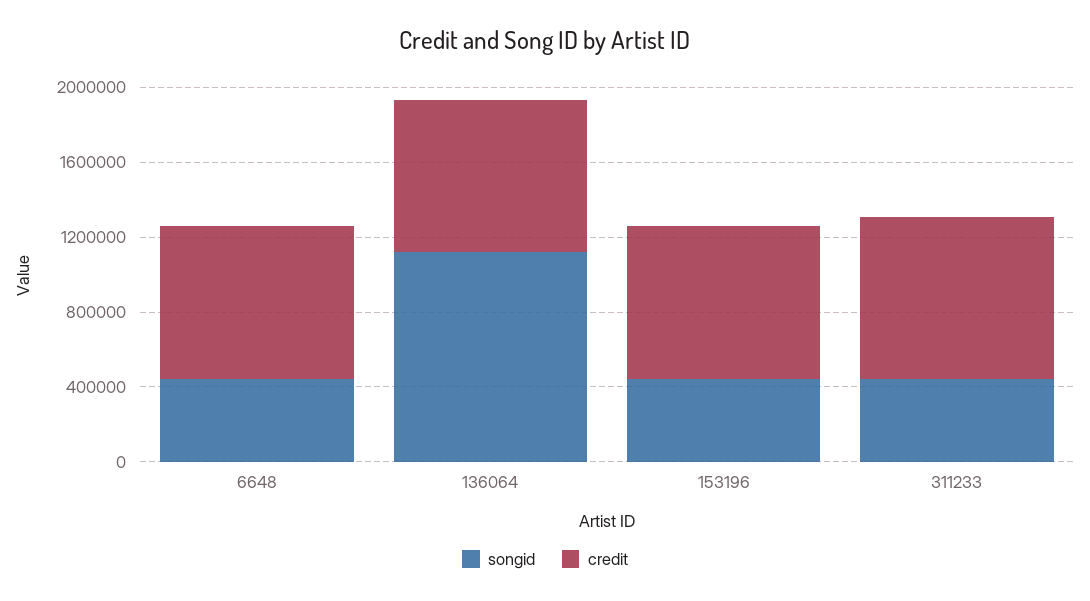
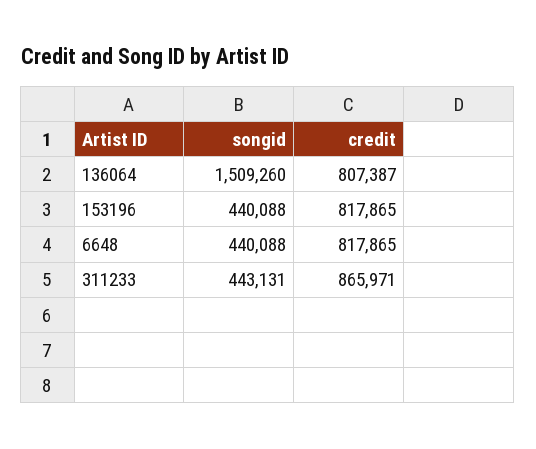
songid, 136064: 1100000 -> 1509260

